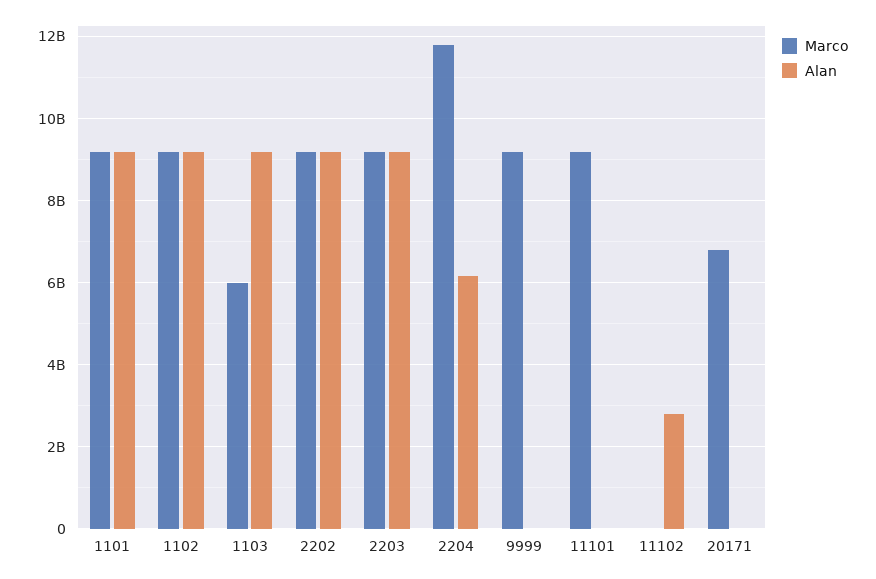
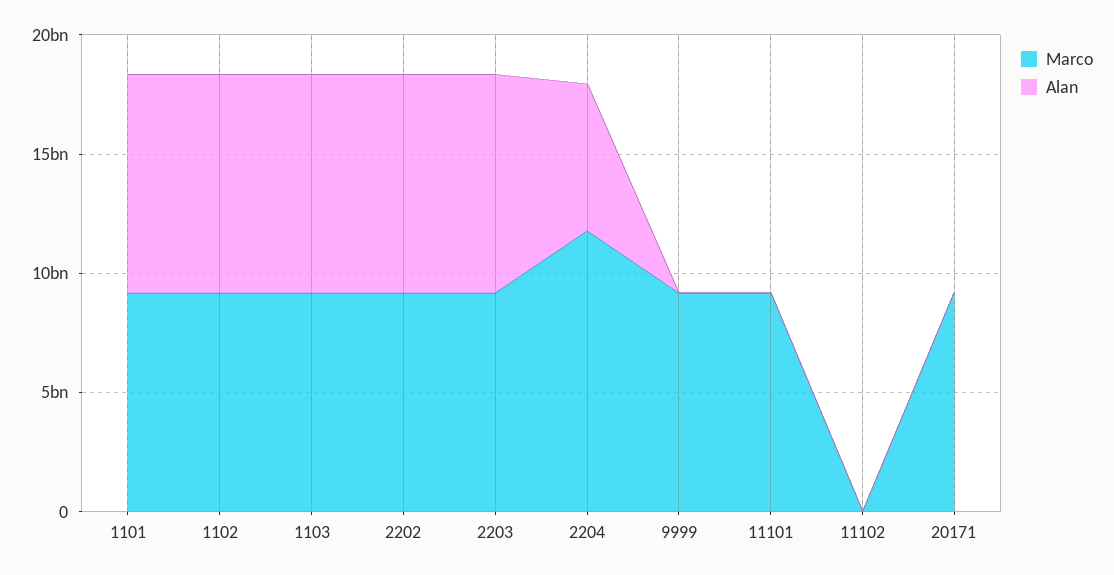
Marco, 1103: 6000000000 -> 9000000000
Alan, 11102: 2800000000 -> 0
Marco, 20171: 6800000000 -> 9000000000

